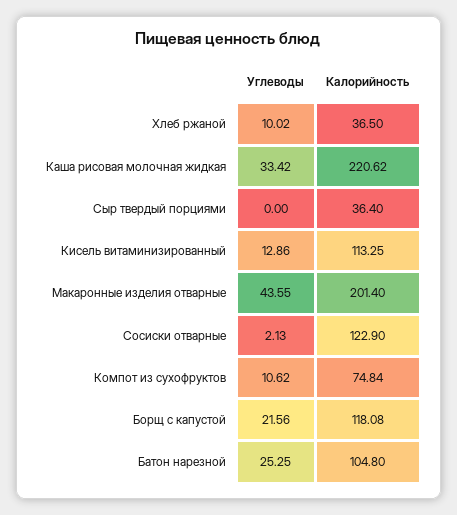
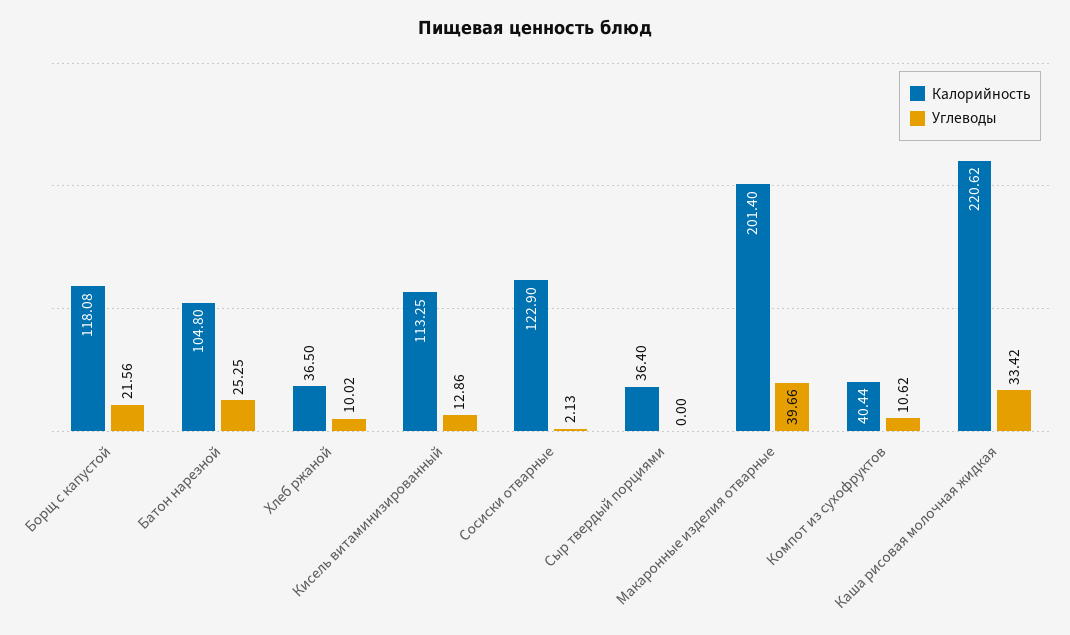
Углеводы, Макаронные изделия отварные: 43.55 -> 39.66
Калорийность, Компот из сухофруктов: 74.84 -> 40.44

